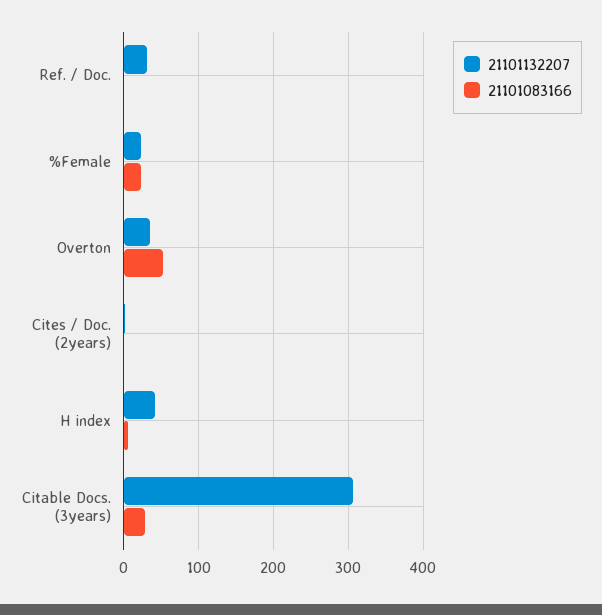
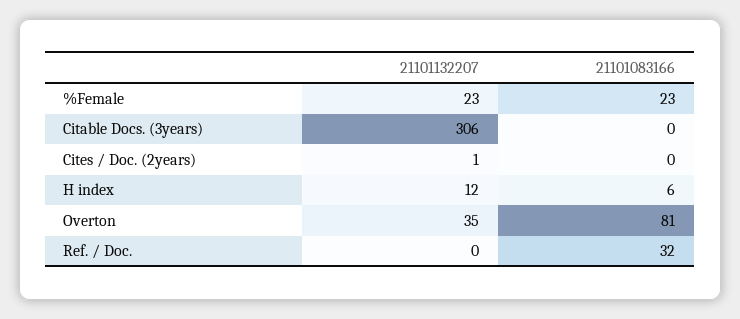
21101132207, Ref. / Doc.: 30 -> 0
21101083166, Ref. / Doc.: 0 -> 32
21101083166, Overton: 50 -> 81
21101132207, H index: 40 -> 12
21101083166, Citable Docs. (3years): 30 -> 0

